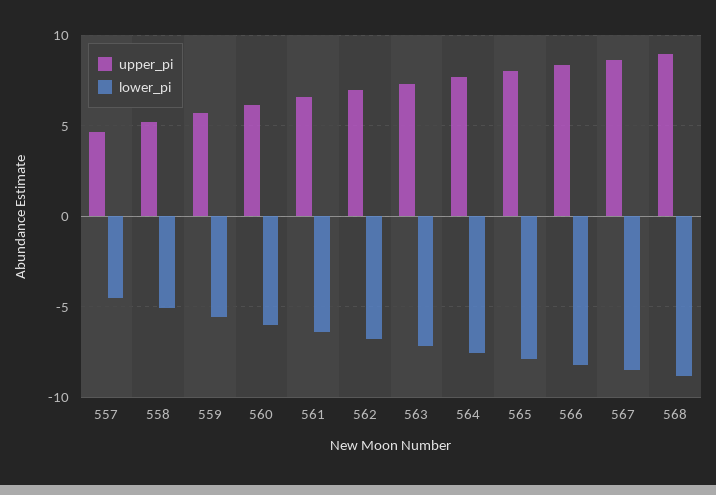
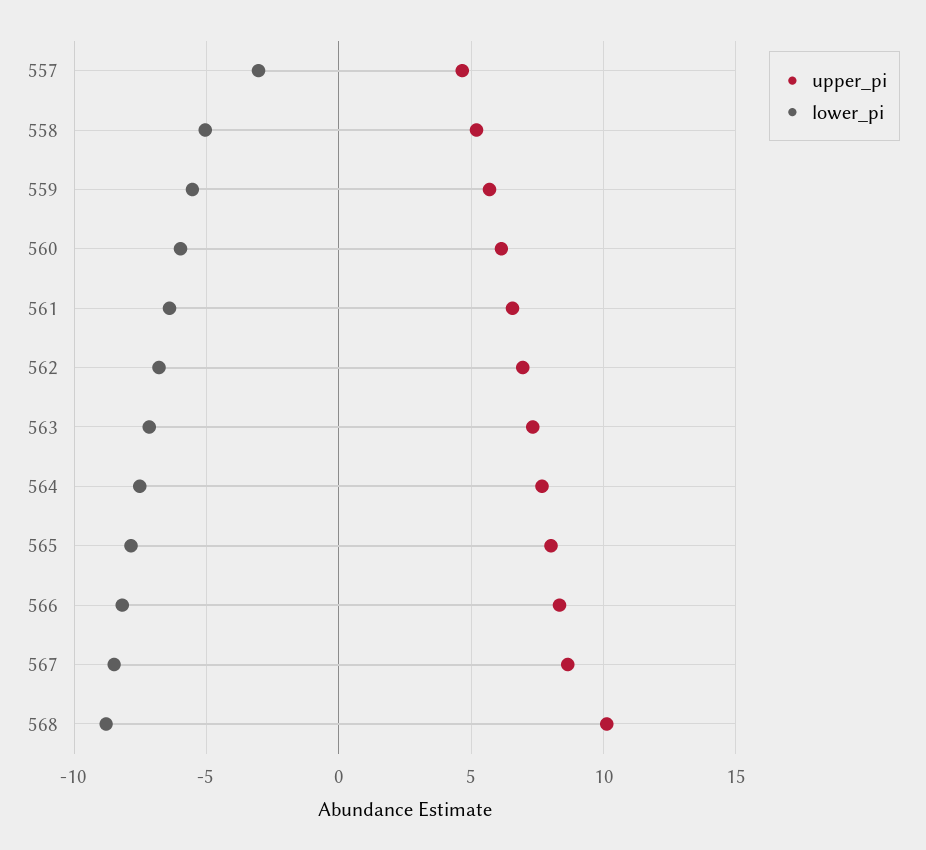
lower_pi, 557: -4.5 -> -3
upper_pi, 568: 9 -> 10

